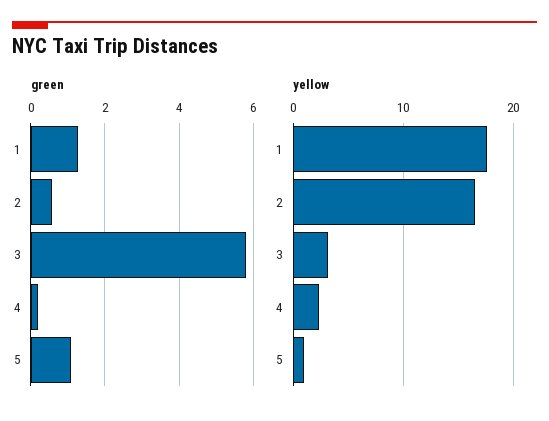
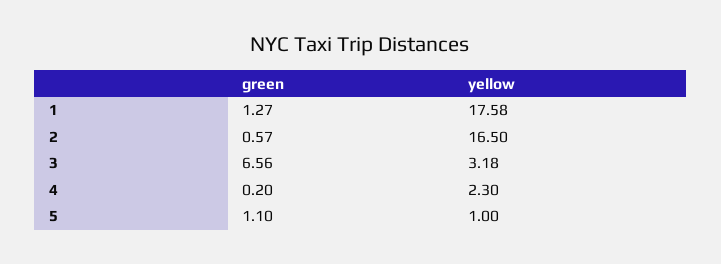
green, 3: 5.8 -> 6.56

